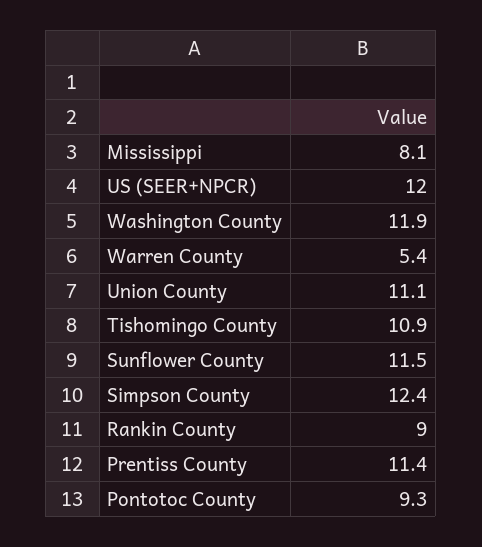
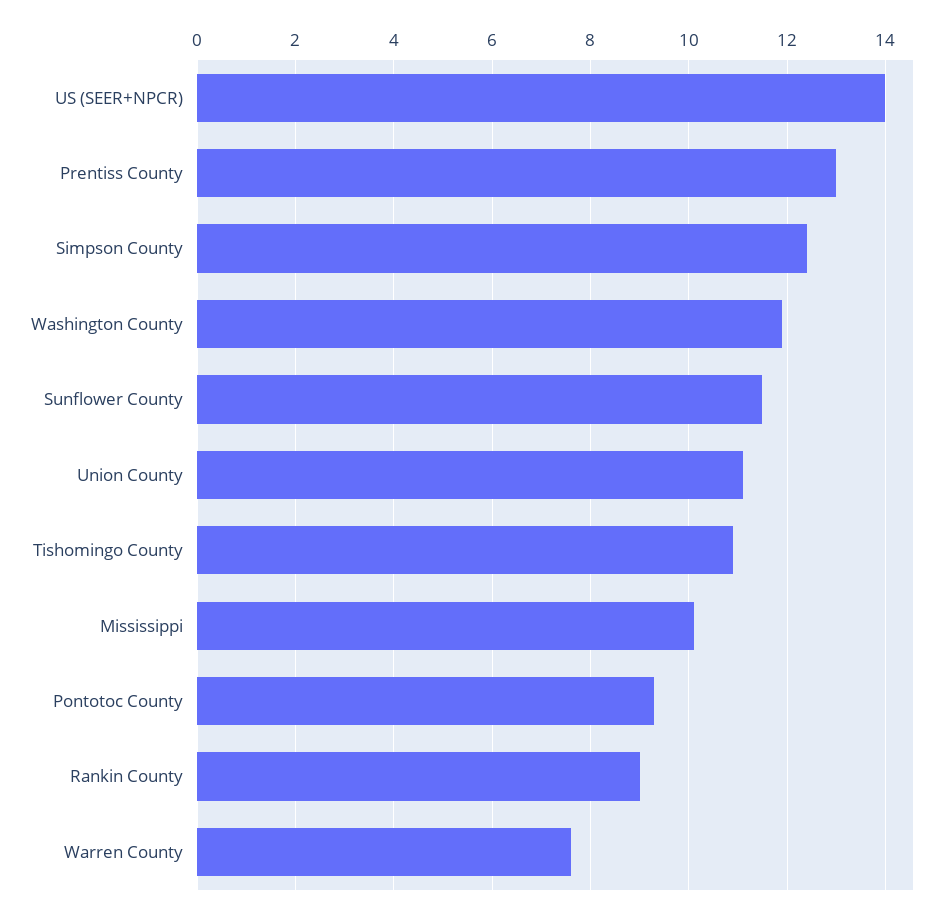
Mississippi: 8.1 -> 10
US (SEER+NPCR): 12 -> 14
Warren County: 5.4 -> 7.5
Prentiss County: 11.4 -> 13

